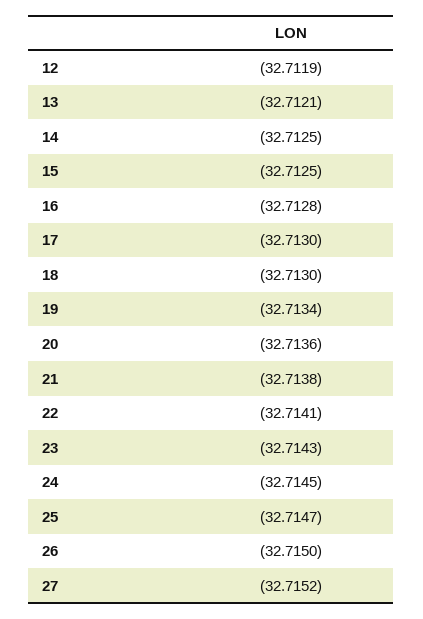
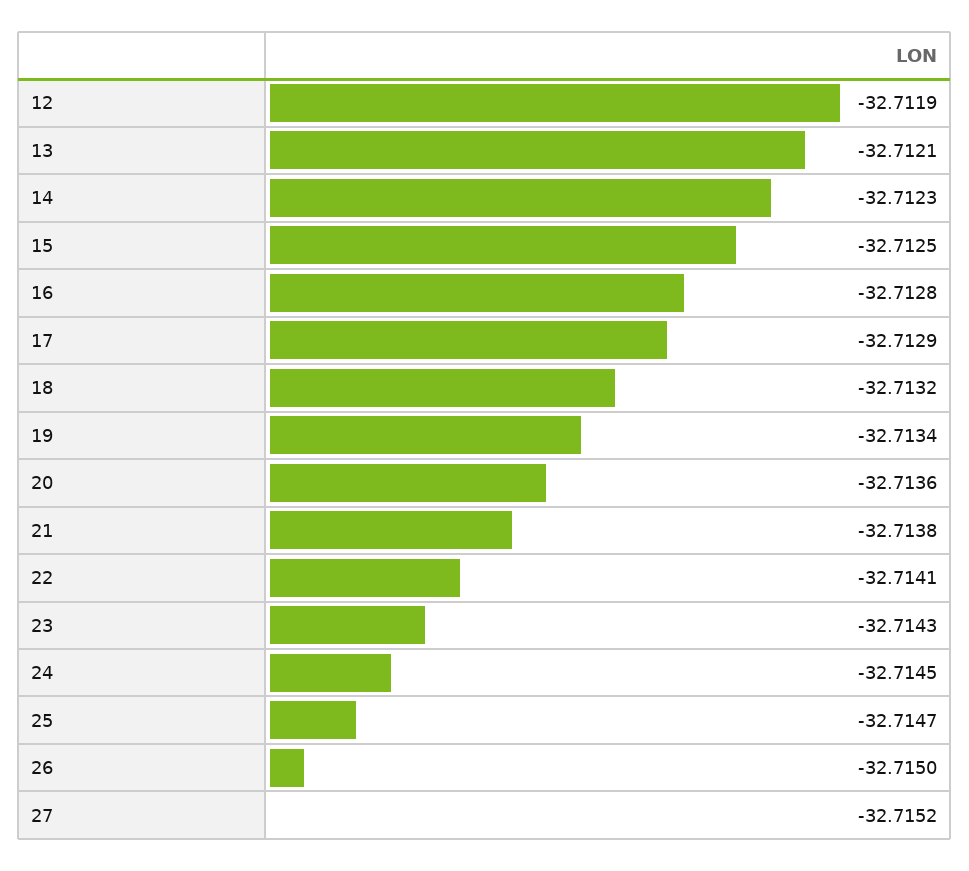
14: -32.7125 -> -32.7123
17: -32.713 -> -32.7129
18: -32.713 -> -32.7132

